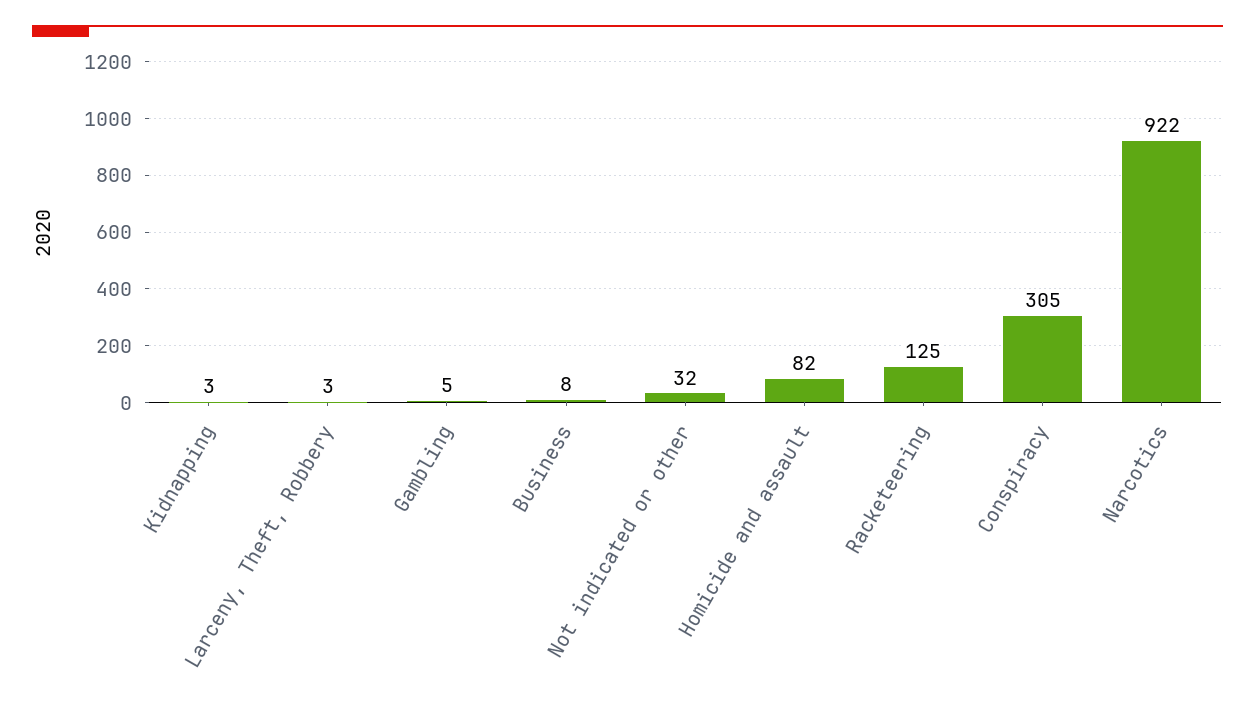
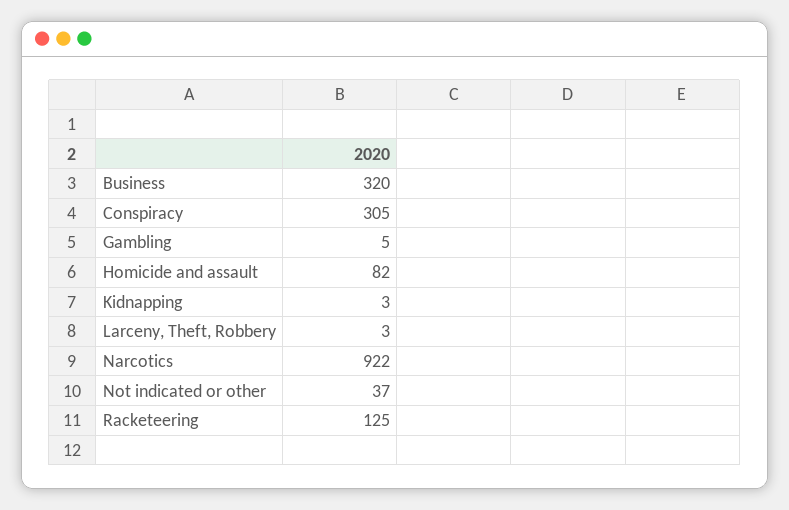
Business: 8 -> 320
Not indicated or other: 32 -> 37

